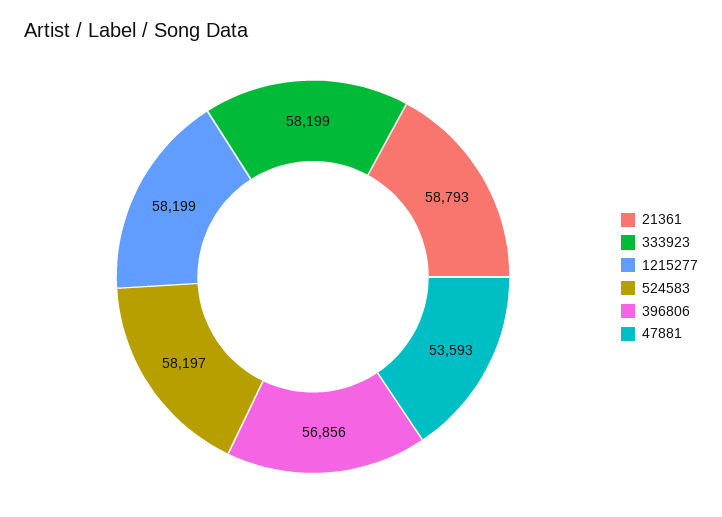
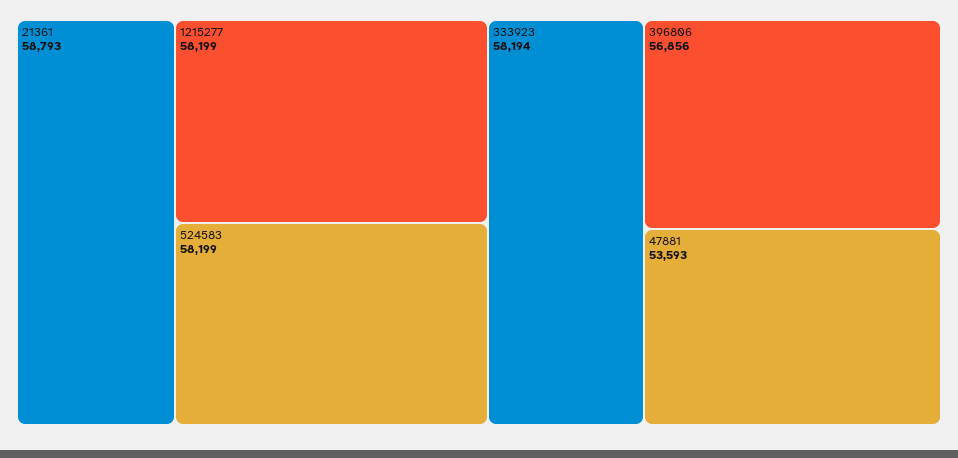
333923: 58199 -> 58194
524583: 58197 -> 58199

